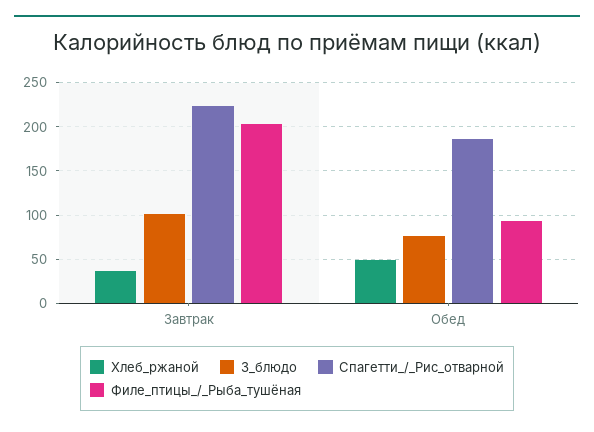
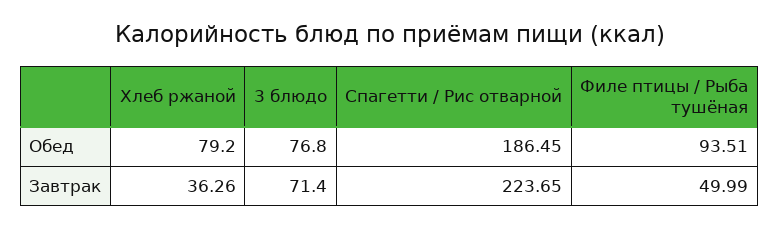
3_блюдо, Завтрак: 100 -> 71.4
Филе_птицы_/_Рыба_тушёная, Завтрак: 200 -> 49.99
Хлеб_ржаной, Обед: 50 -> 79.2

